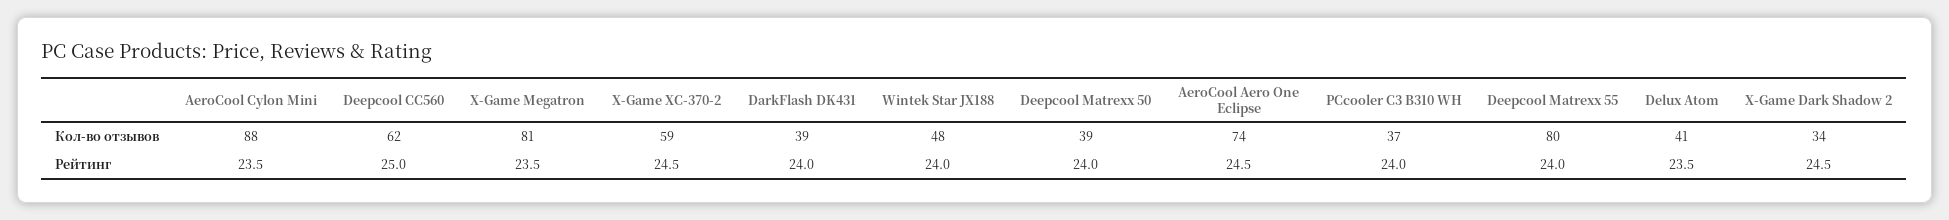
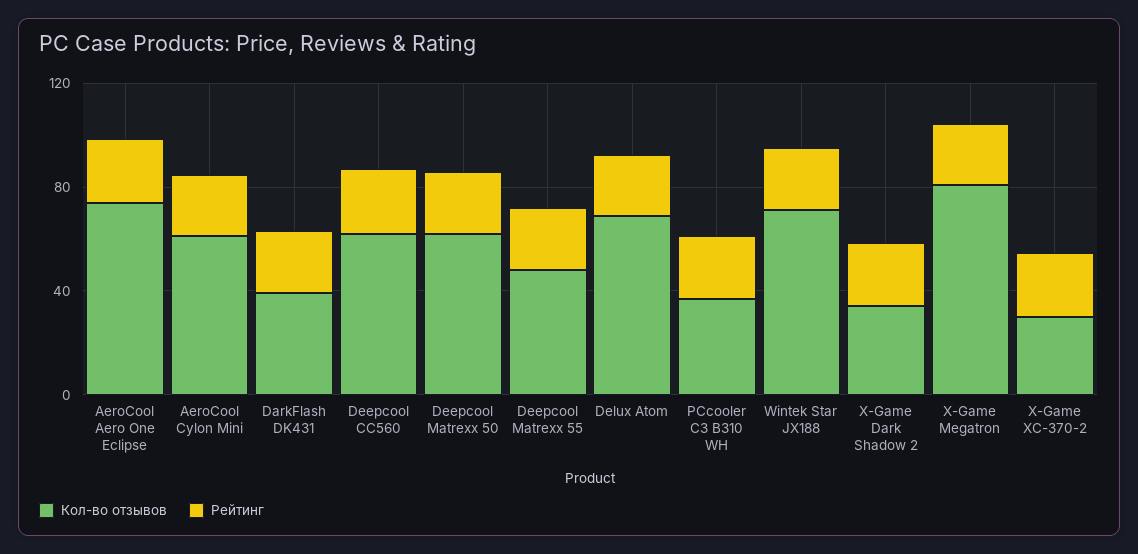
Кол-во отзывов, AeroCool Cylon Mini: 88 -> 60
Кол-во отзывов, X-Game XC-370-2: 59 -> 30
Кол-во отзывов, Wintek Star JX188: 48 -> 70
Кол-во отзывов, Deepcool Matrexx 50: 39 -> 60
Кол-во отзывов, Deepcool Matrexx 55: 80 -> 50
Кол-во отзывов, Delux Atom: 41 -> 70

